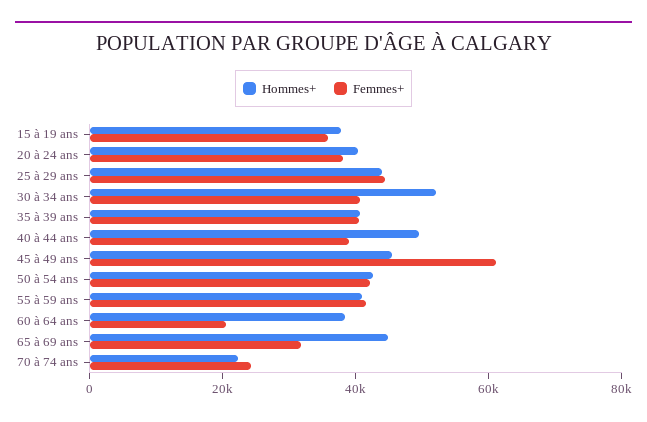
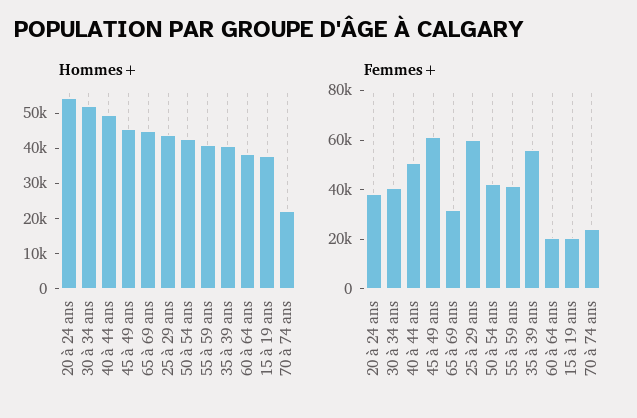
Femmes+, 15 à 19 ans: 35000 -> 20000
Hommes+, 20 à 24 ans: 40000 -> 55000
Femmes+, 25 à 29 ans: 45000 -> 60000
Femmes+, 35 à 39 ans: 40000 -> 55000
Femmes+, 40 à 44 ans: 40000 -> 50000

